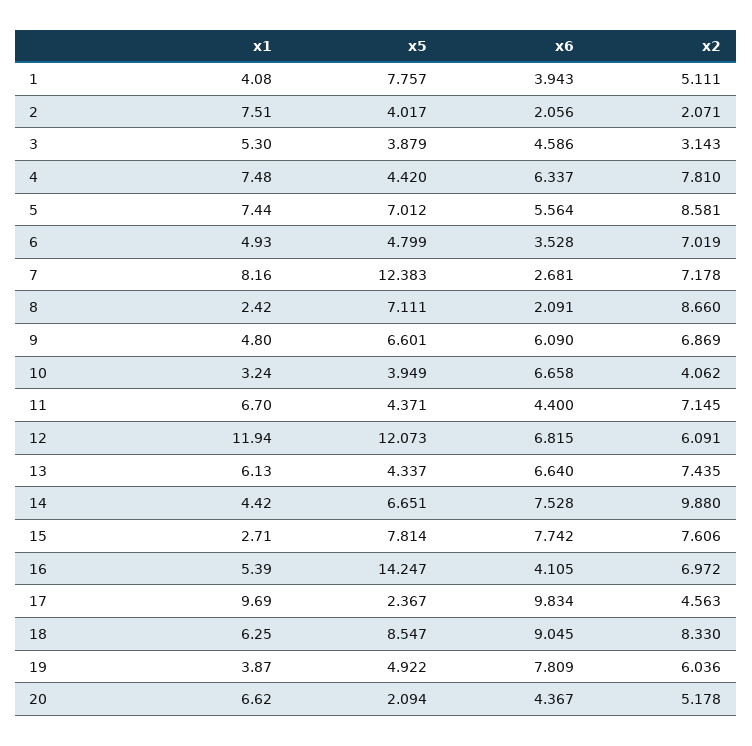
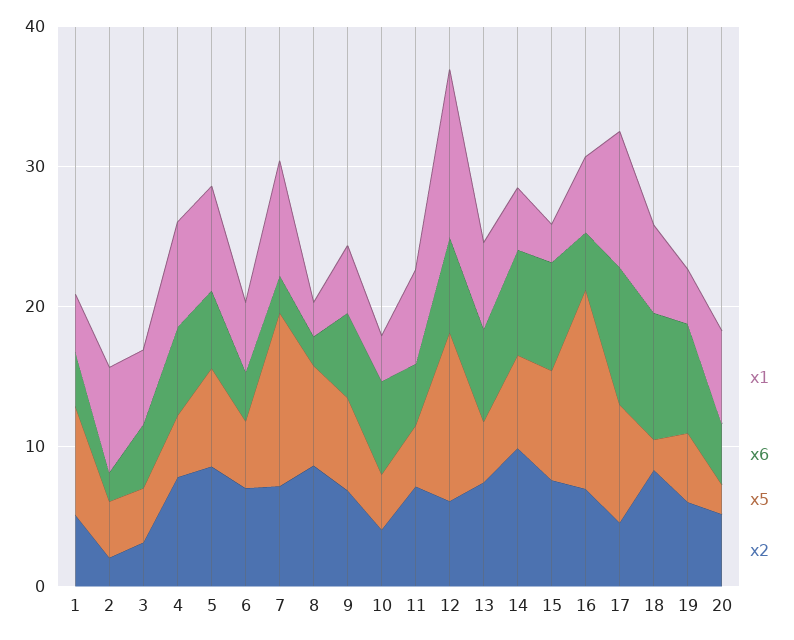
x5, 17: 2.367 -> 8
x5, 18: 8.547 -> 2

